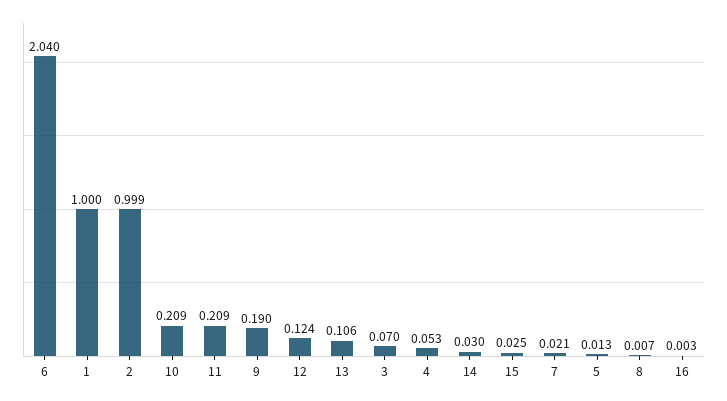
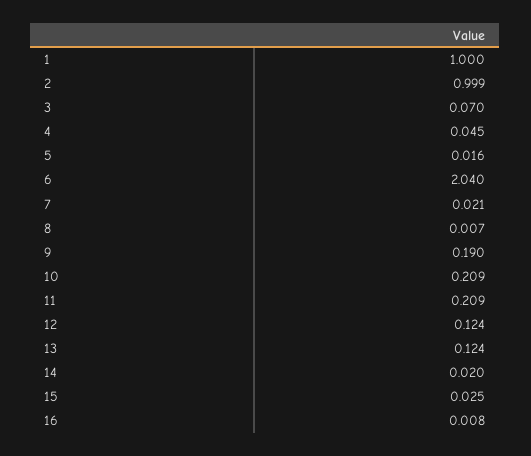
13: 0.106 -> 0.124
4: 0.053 -> 0.045
14: 0.03 -> 0.02
5: 0.013 -> 0.016
16: 0.003 -> 0.008

